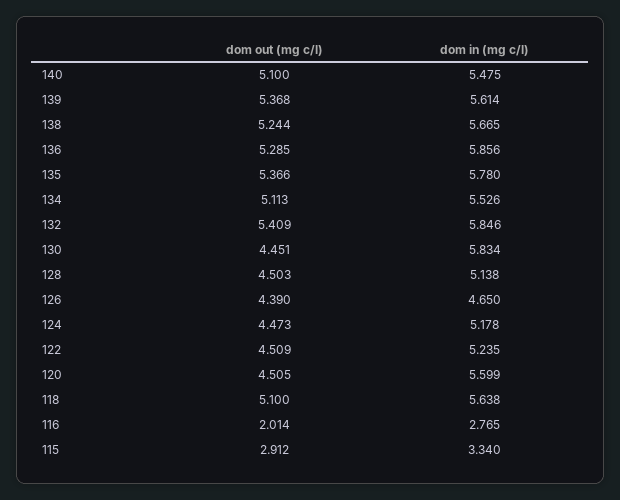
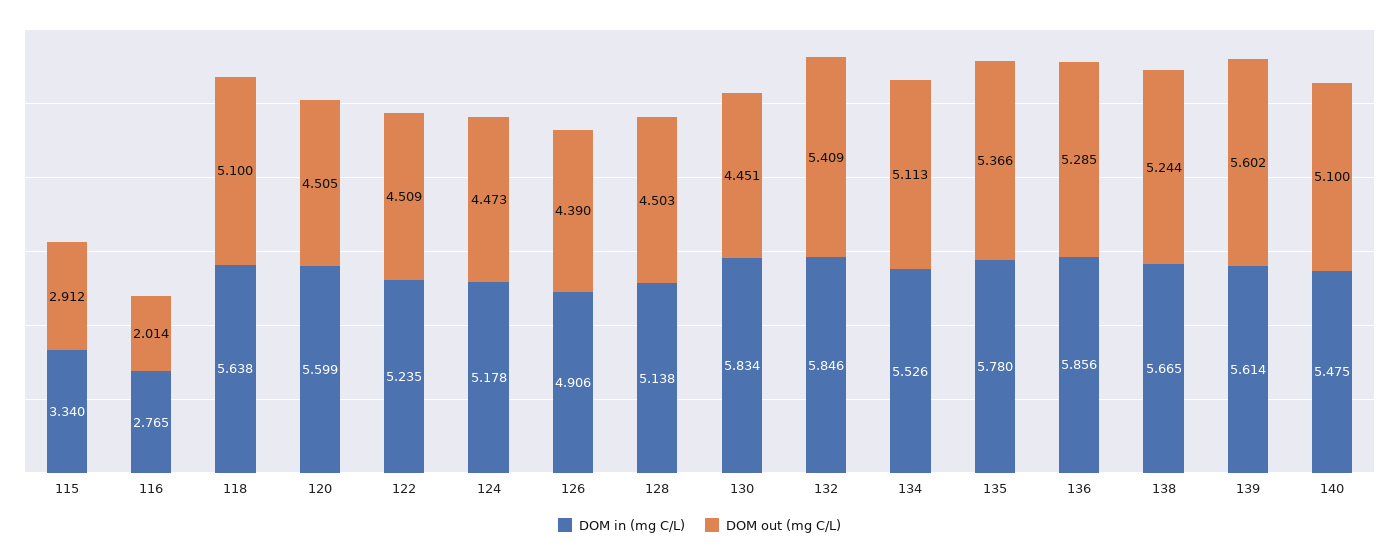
dom out (mg c/l), 139: 5.368 -> 5.602
dom in (mg c/l), 126: 4.65 -> 4.906

